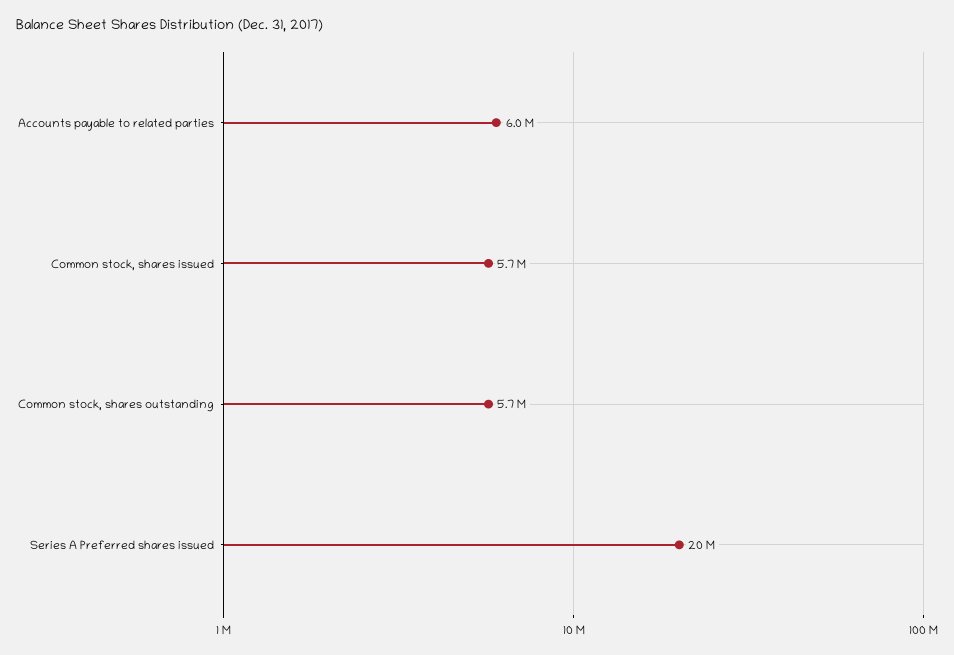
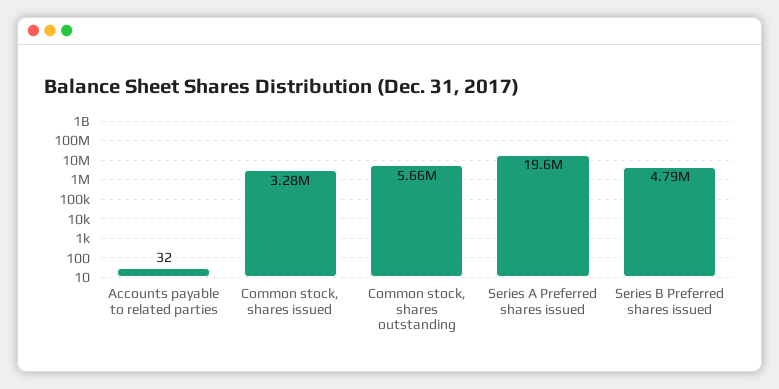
Accounts payable to related parties: 6000000 -> 32
Common stock, shares issued: 5700000 -> 3280000
Series B Preferred shares issued: none -> 4790000

